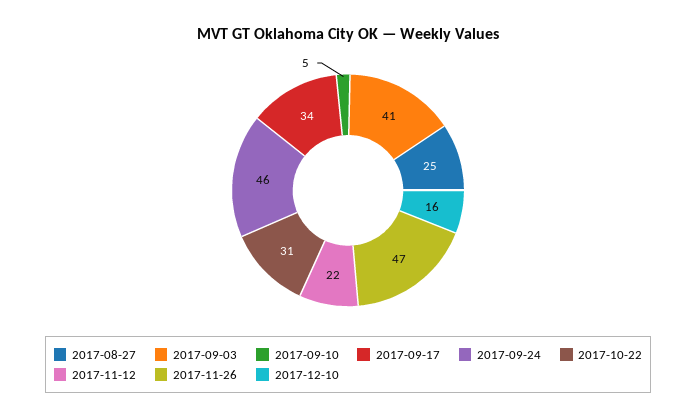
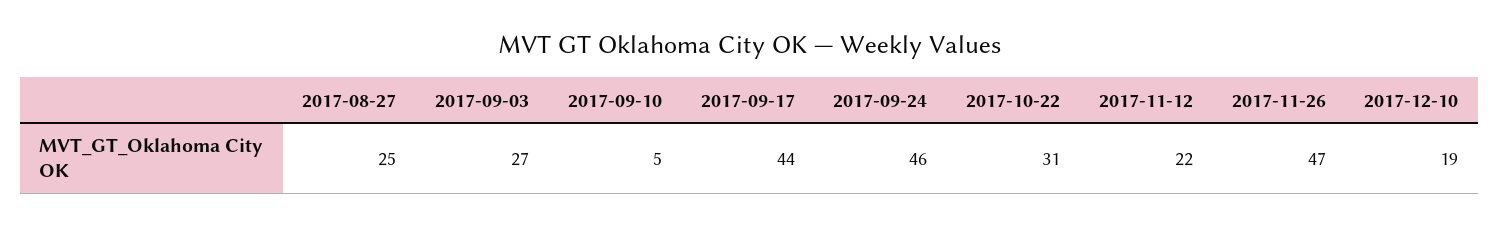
2017-09-03: 41 -> 27
2017-09-17: 34 -> 44
2017-12-10: 16 -> 19

